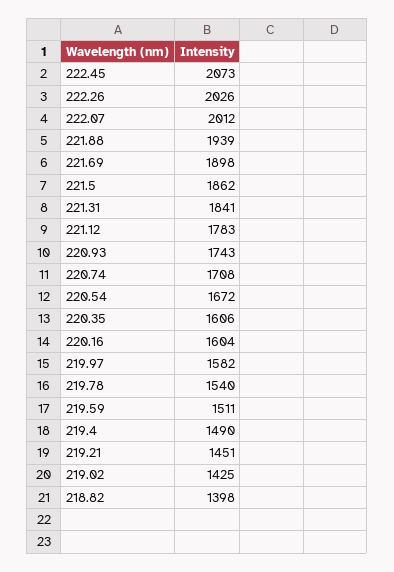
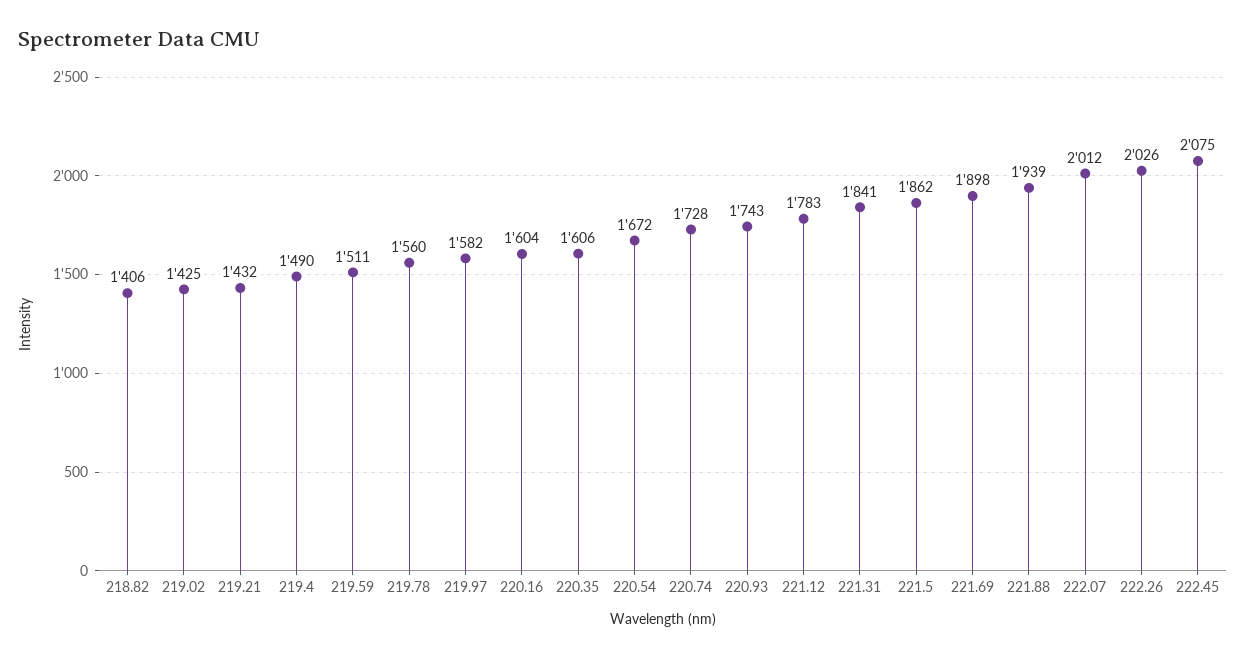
222.45: 2073 -> 2075
220.74: 1708 -> 1728
219.78: 1540 -> 1560
219.21: 1451 -> 1432
218.82: 1398 -> 1406

